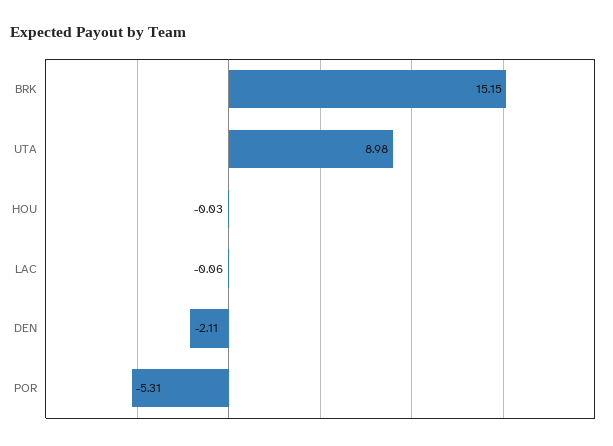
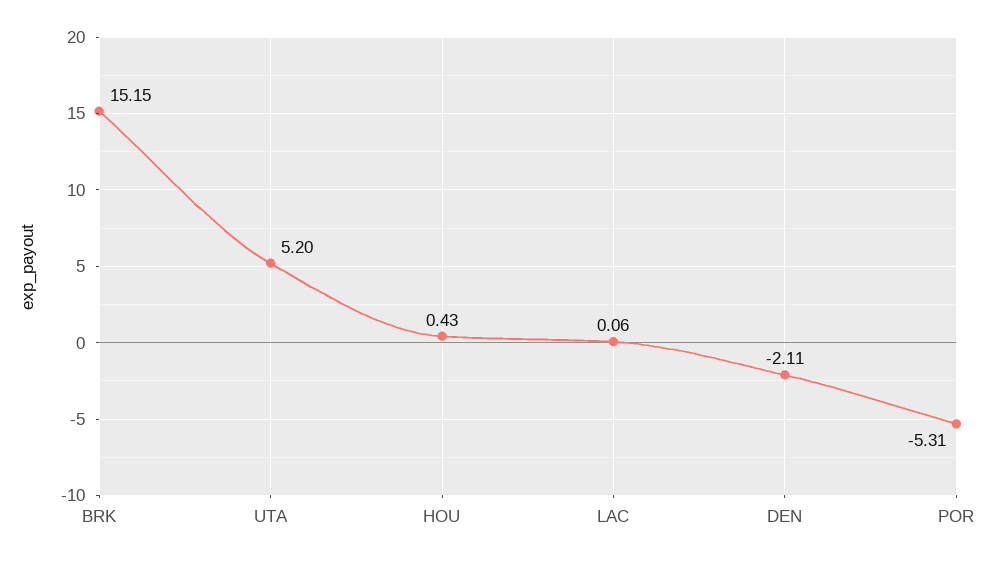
UTA: 8.98 -> 5.2
HOU: -0.03 -> 0.43
LAC: -0.06 -> 0.06

